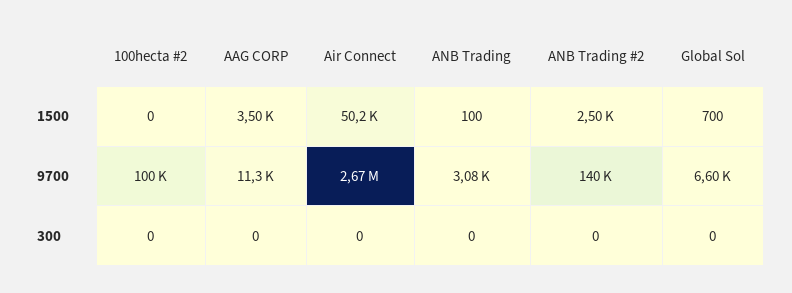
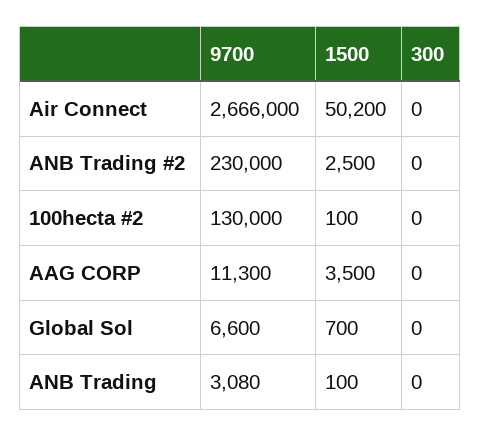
100hecta #2, 1500: 0 -> 100
100hecta #2, 9700: 100000 -> 130000
ANB Trading #2, 9700: 140000 -> 230000

